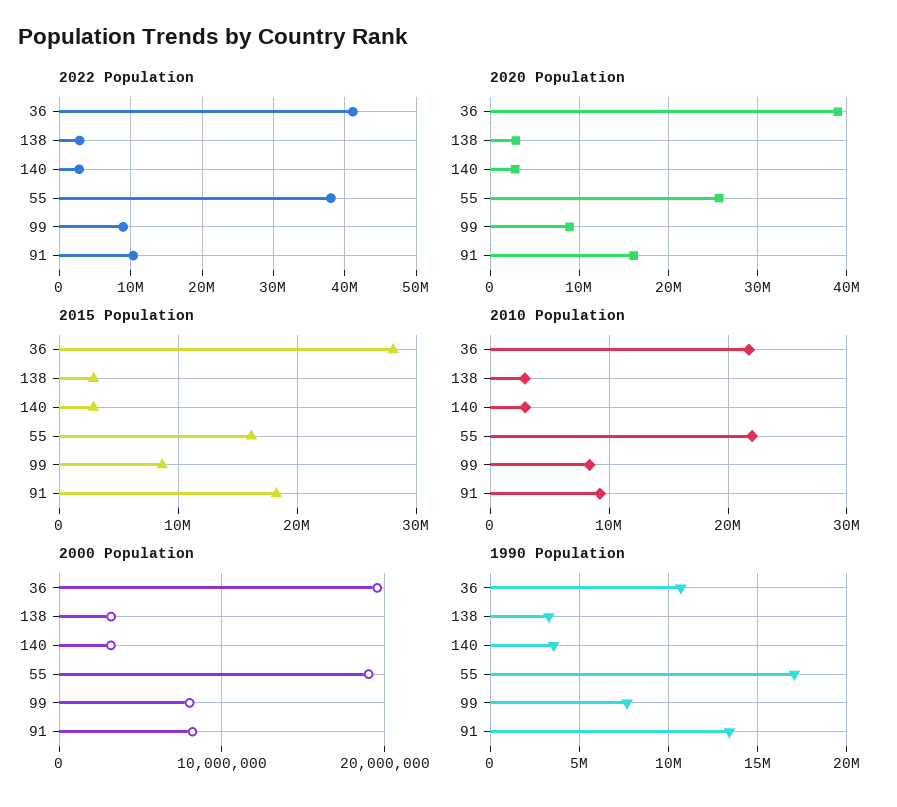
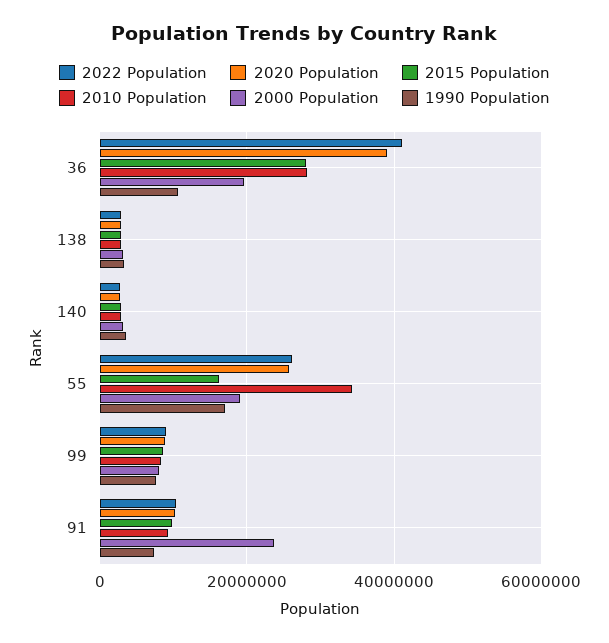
2022 Population, 55: 38000000 -> 26000000
2020 Population, 91: 16000000 -> 10000000
2015 Population, 91: 18000000 -> 10000000
2010 Population, 36: 22000000 -> 28000000
2010 Population, 55: 22000000 -> 34000000
2000 Population, 91: 8000000 -> 24000000
1990 Population, 91: 13500000 -> 8000000

